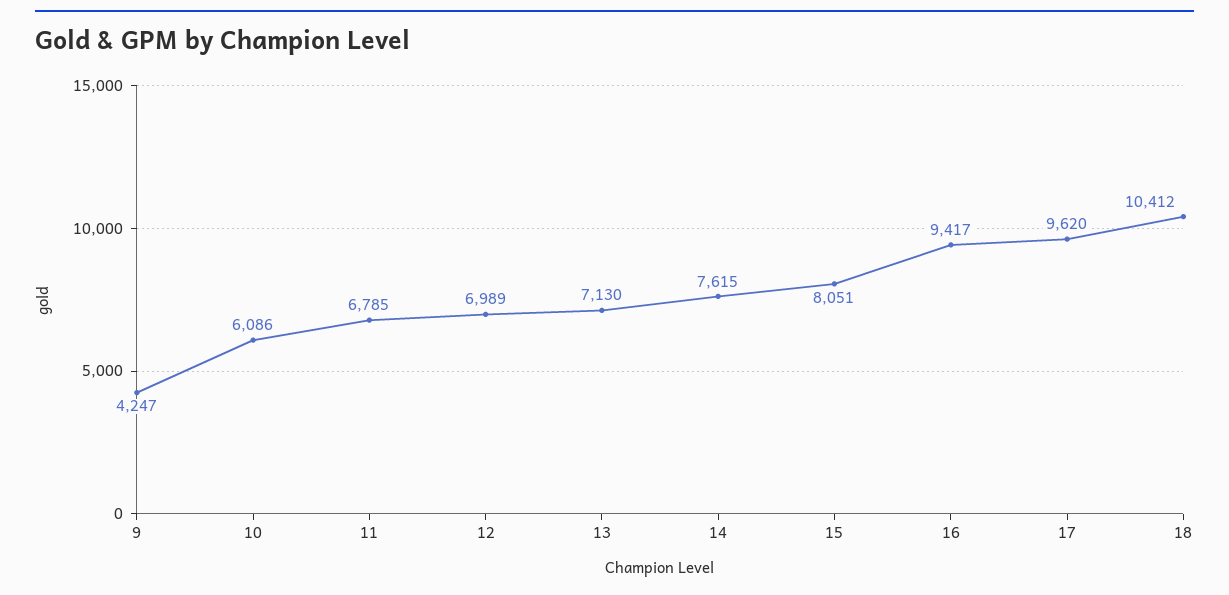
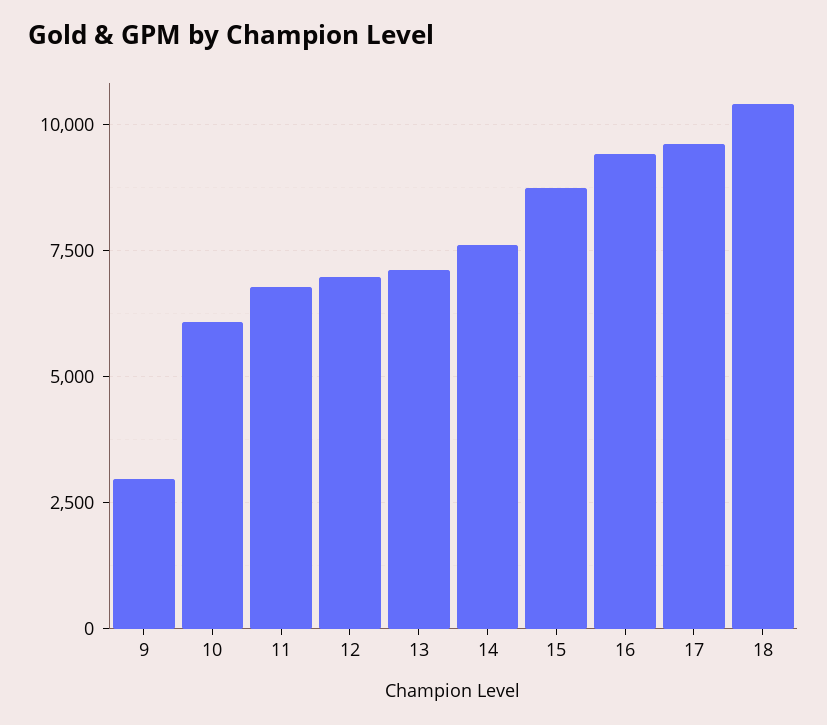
9: 4247 -> 3000
15: 8051 -> 8750

